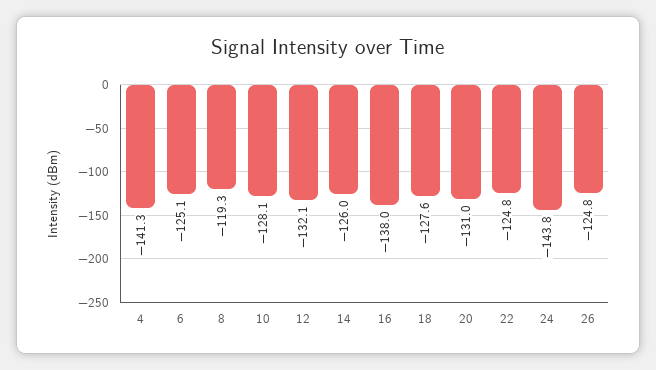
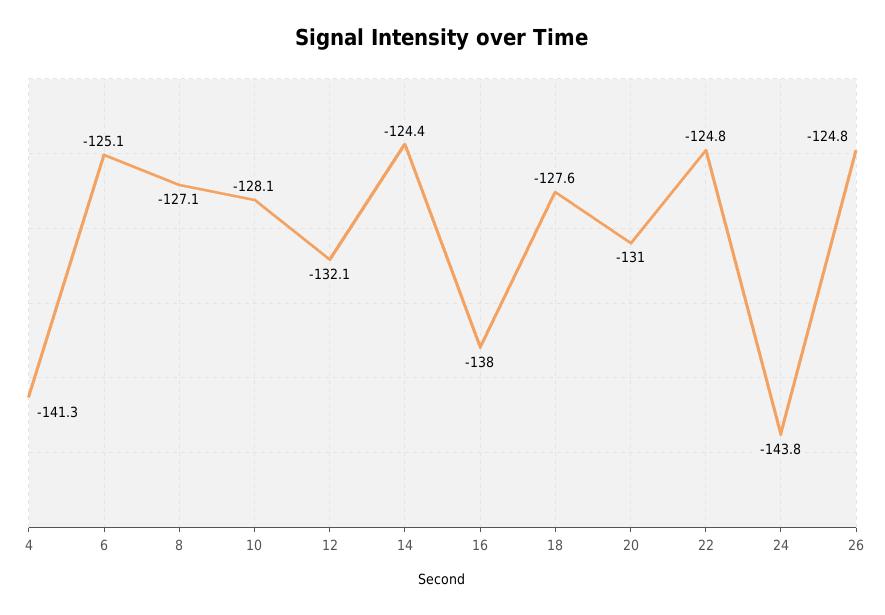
8: -119.3 -> -127.1
14: -126 -> -124.4

